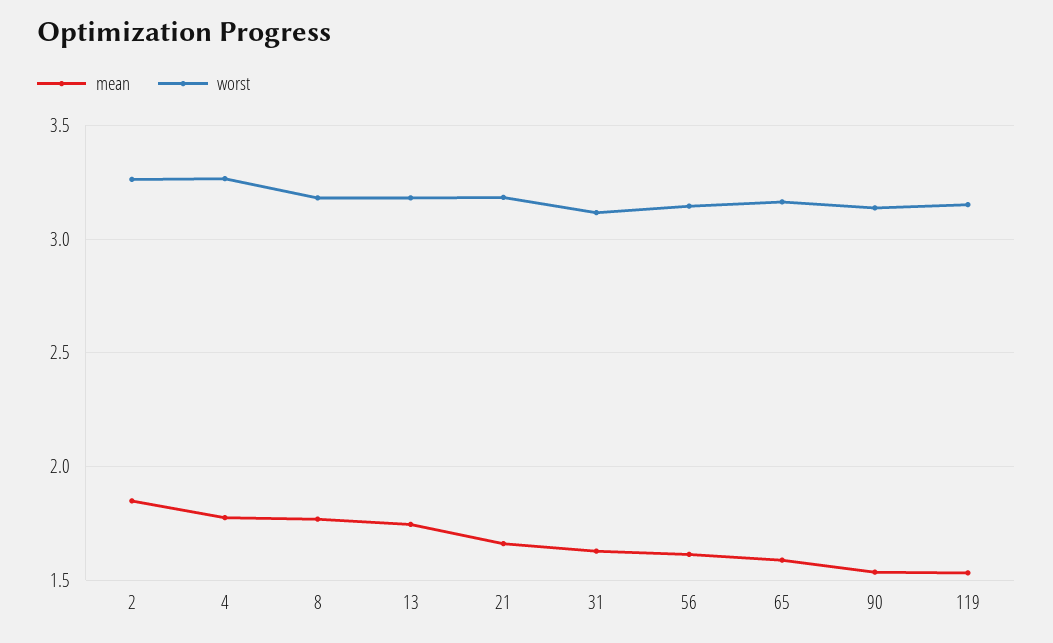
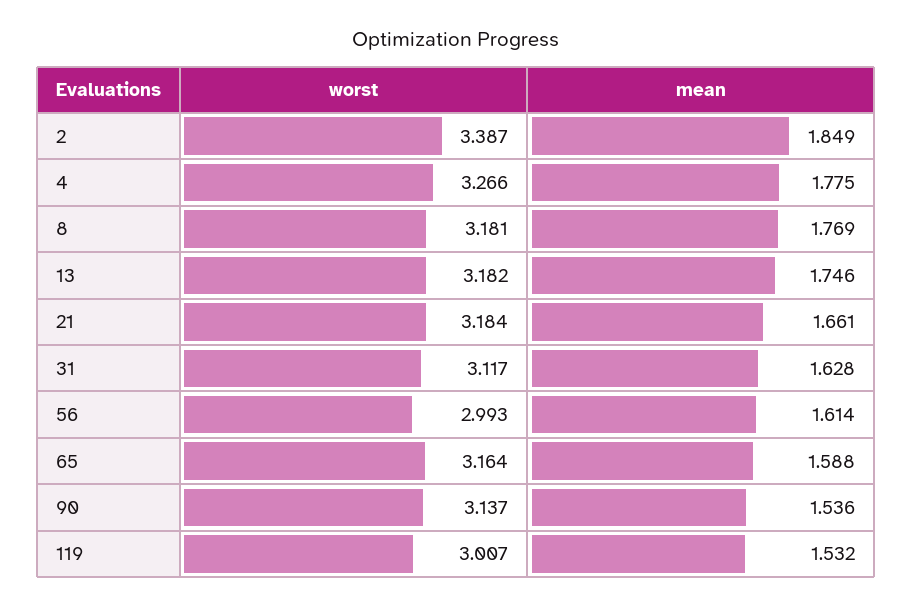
worst, 2: 3.25 -> 3.387
worst, 56: 3.15 -> 2.993
worst, 119: 3.15 -> 3.007

